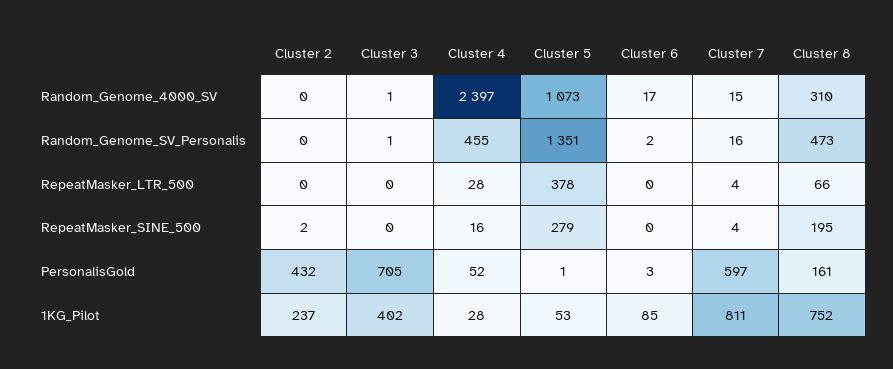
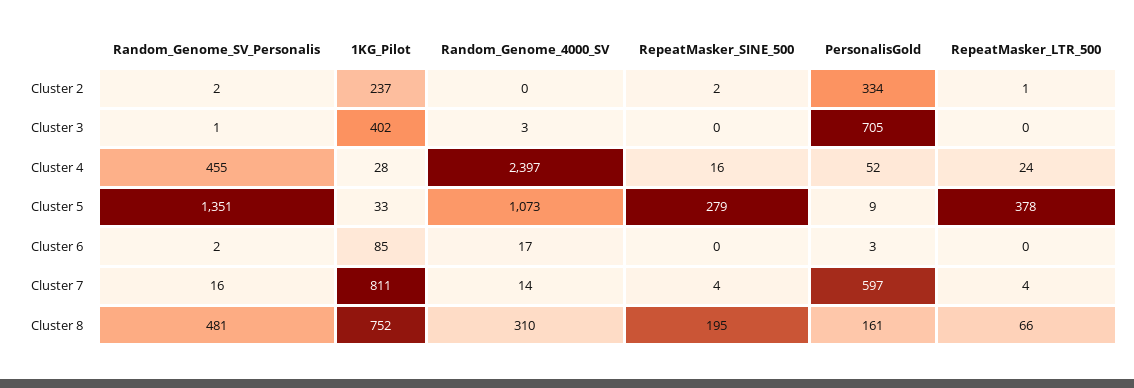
Cluster 3, Random_Genome_4000_SV: 1 -> 3
Cluster 7, Random_Genome_4000_SV: 15 -> 14
Cluster 2, Random_Genome_SV_Personalis: 0 -> 2
Cluster 8, Random_Genome_SV_Personalis: 473 -> 481
Cluster 2, RepeatMasker_LTR_500: 0 -> 1
Cluster 4, RepeatMasker_LTR_500: 28 -> 24
Cluster 2, PersonalisGold: 432 -> 334
Cluster 5, PersonalisGold: 1 -> 9
Cluster 5, 1KG_Pilot: 53 -> 33

